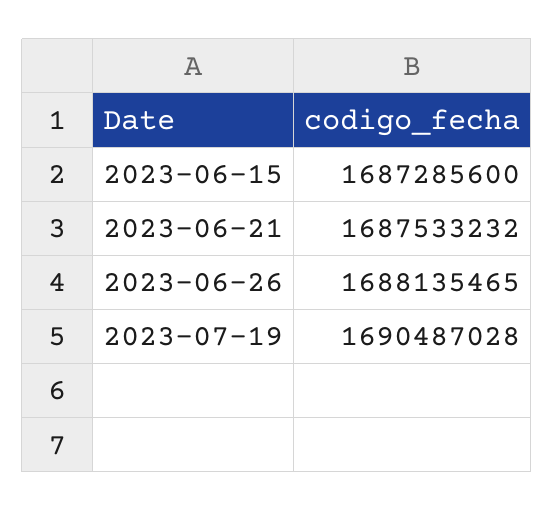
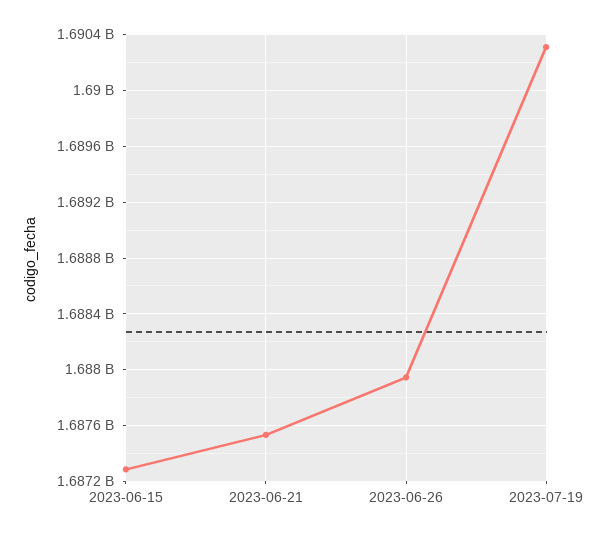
2023-06-26: 1688135465 -> 1687950000
2023-07-19: 1690487028 -> 1690300000

